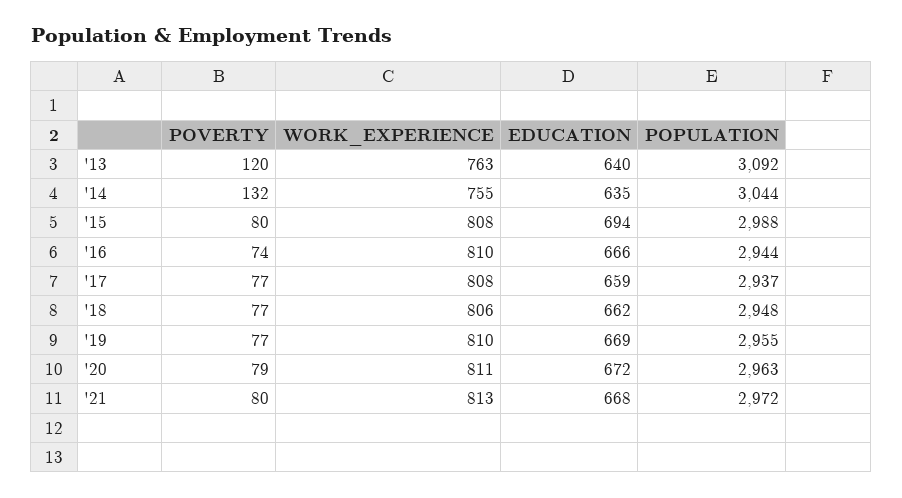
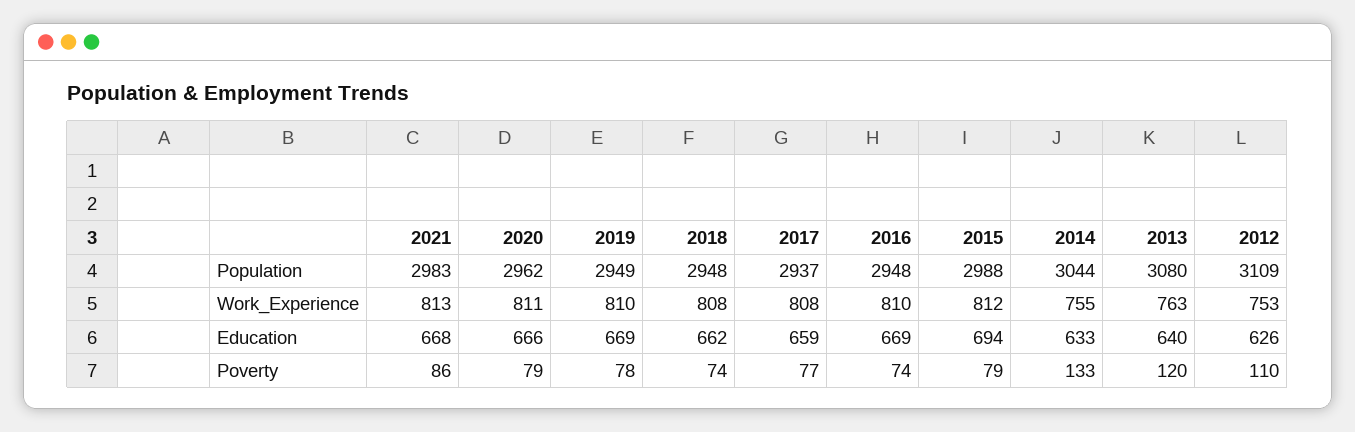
POPULATION, '13: 3092 -> 3080
POVERTY, '14: 132 -> 133
EDUCATION, '14: 635 -> 633
POVERTY, '15: 80 -> 79
WORK_EXPERIENCE, '15: 808 -> 812
EDUCATION, '16: 666 -> 669
POPULATION, '16: 2944 -> 2948
POVERTY, '18: 77 -> 74
WORK_EXPERIENCE, '18: 806 -> 808
POVERTY, '19: 77 -> 78
POPULATION, '19: 2955 -> 2949
EDUCATION, '20: 672 -> 666
POPULATION, '20: 2963 -> 2962
POVERTY, '21: 80 -> 86
POPULATION, '21: 2972 -> 2983
POPULATION, 2012: none -> 3109
WORK_EXPERIENCE, 2012: none -> 753
EDUCATION, 2012: none -> 626
POVERTY, 2012: none -> 110

